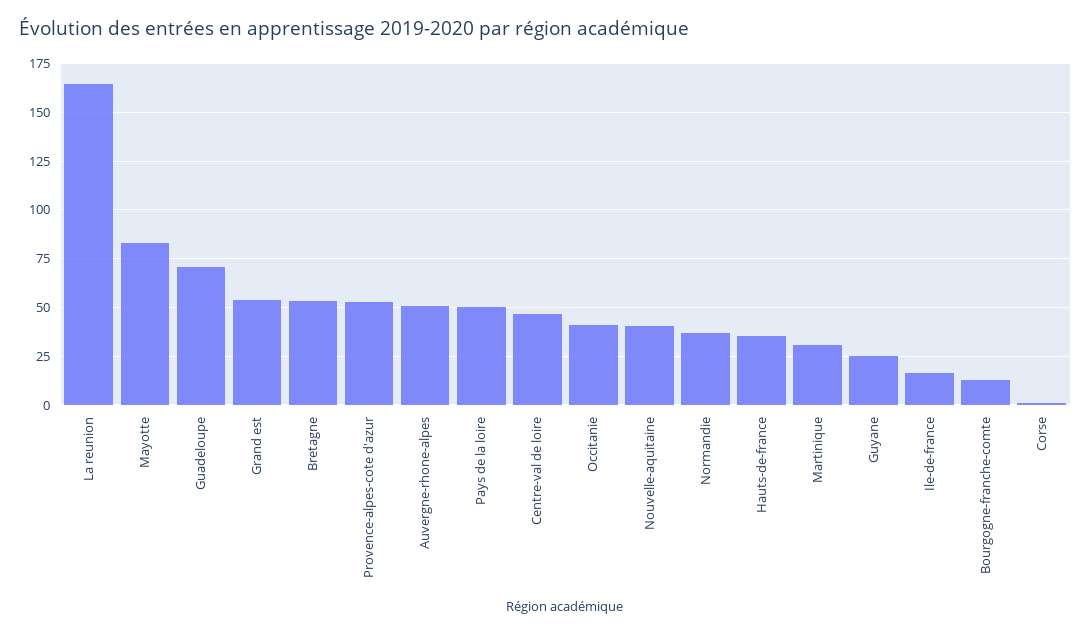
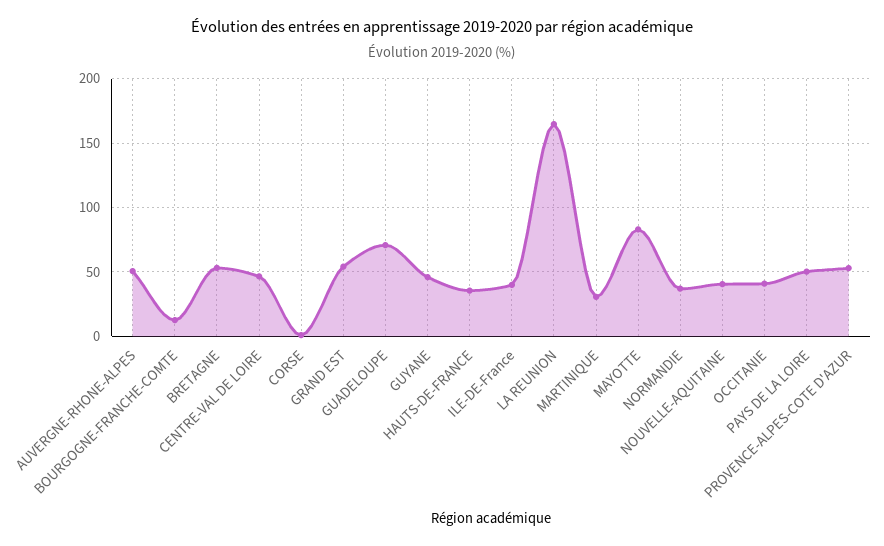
Guyane: 25 -> 45
Ile-de-france: 15 -> 40

